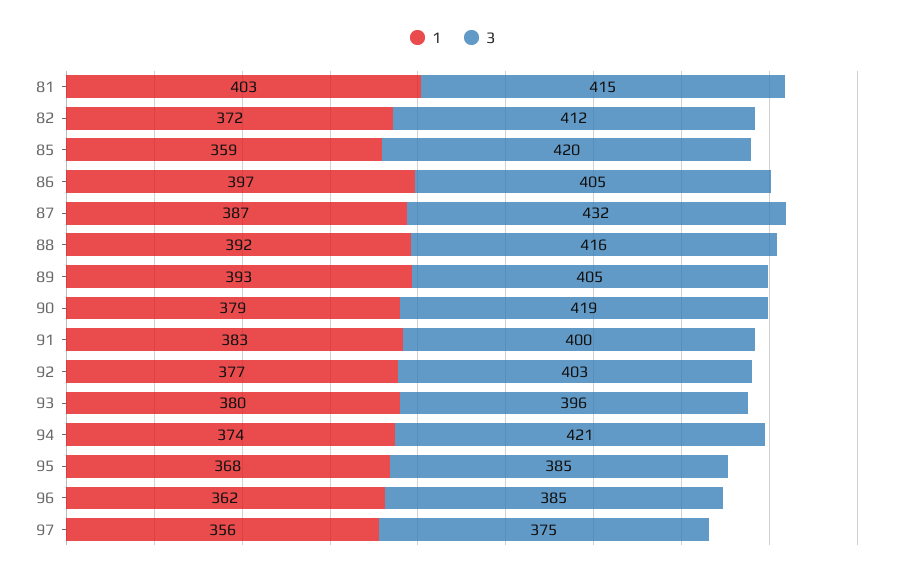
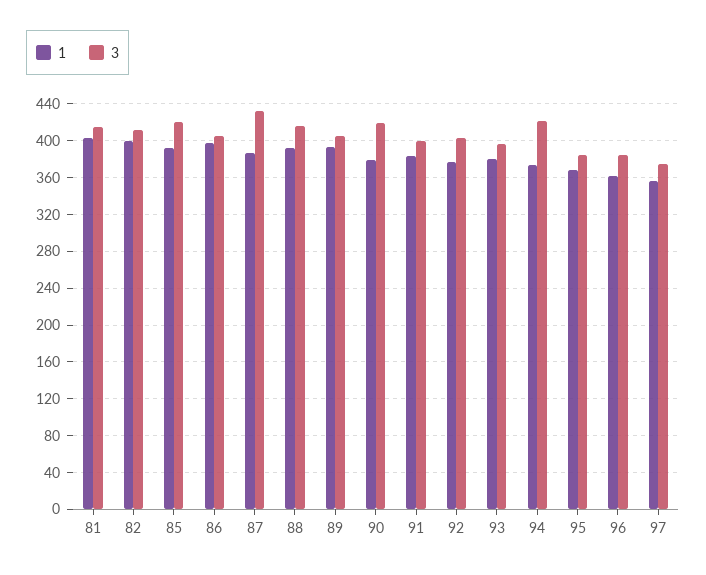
1, 82: 372 -> 400
1, 85: 359 -> 390

